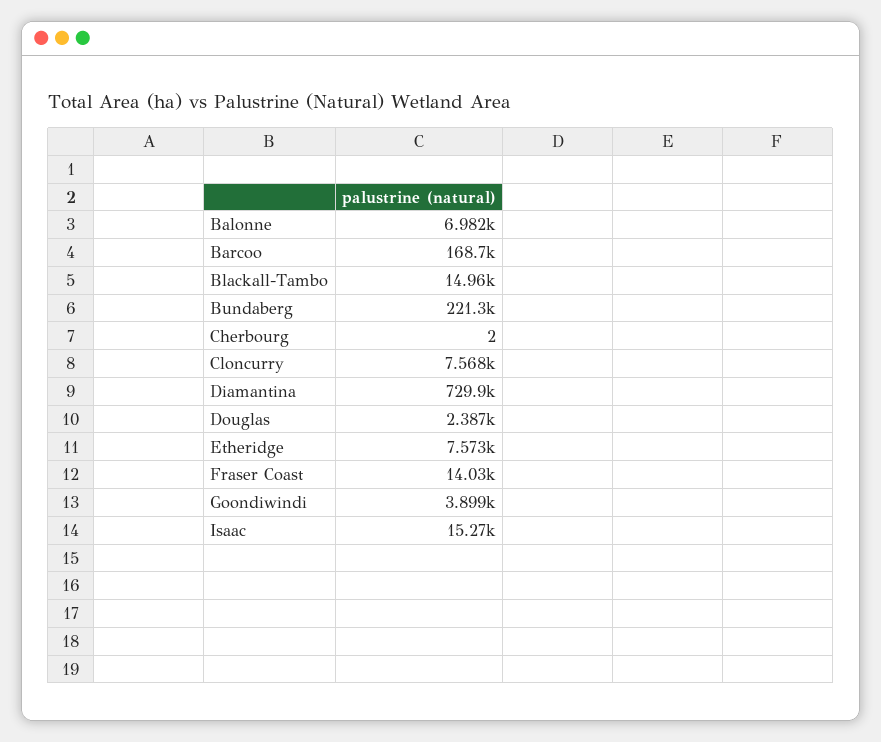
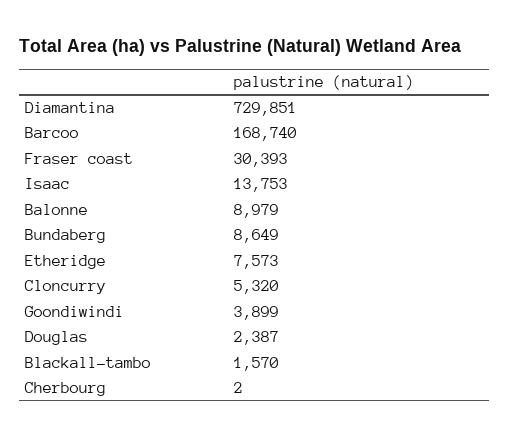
Balonne: 6982 -> 8979
Blackall-Tambo: 14960 -> 1570
Bundaberg: 221300 -> 8649
Cloncurry: 7568 -> 5320
Fraser Coast: 14030 -> 30393
Isaac: 15270 -> 13753

